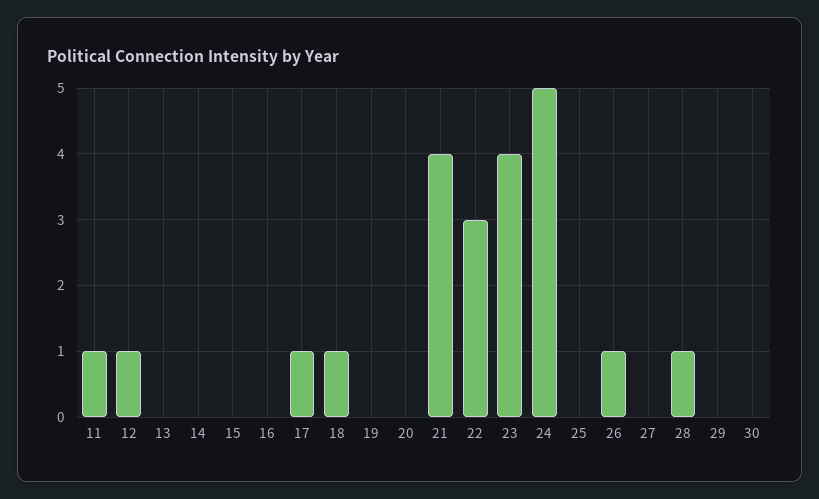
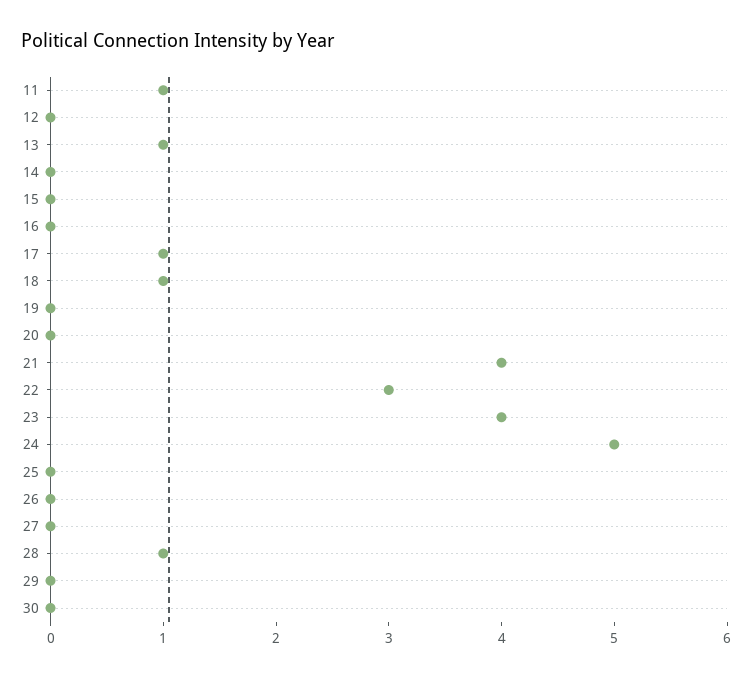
12: 1 -> 0
13: 0 -> 1
26: 1 -> 0

